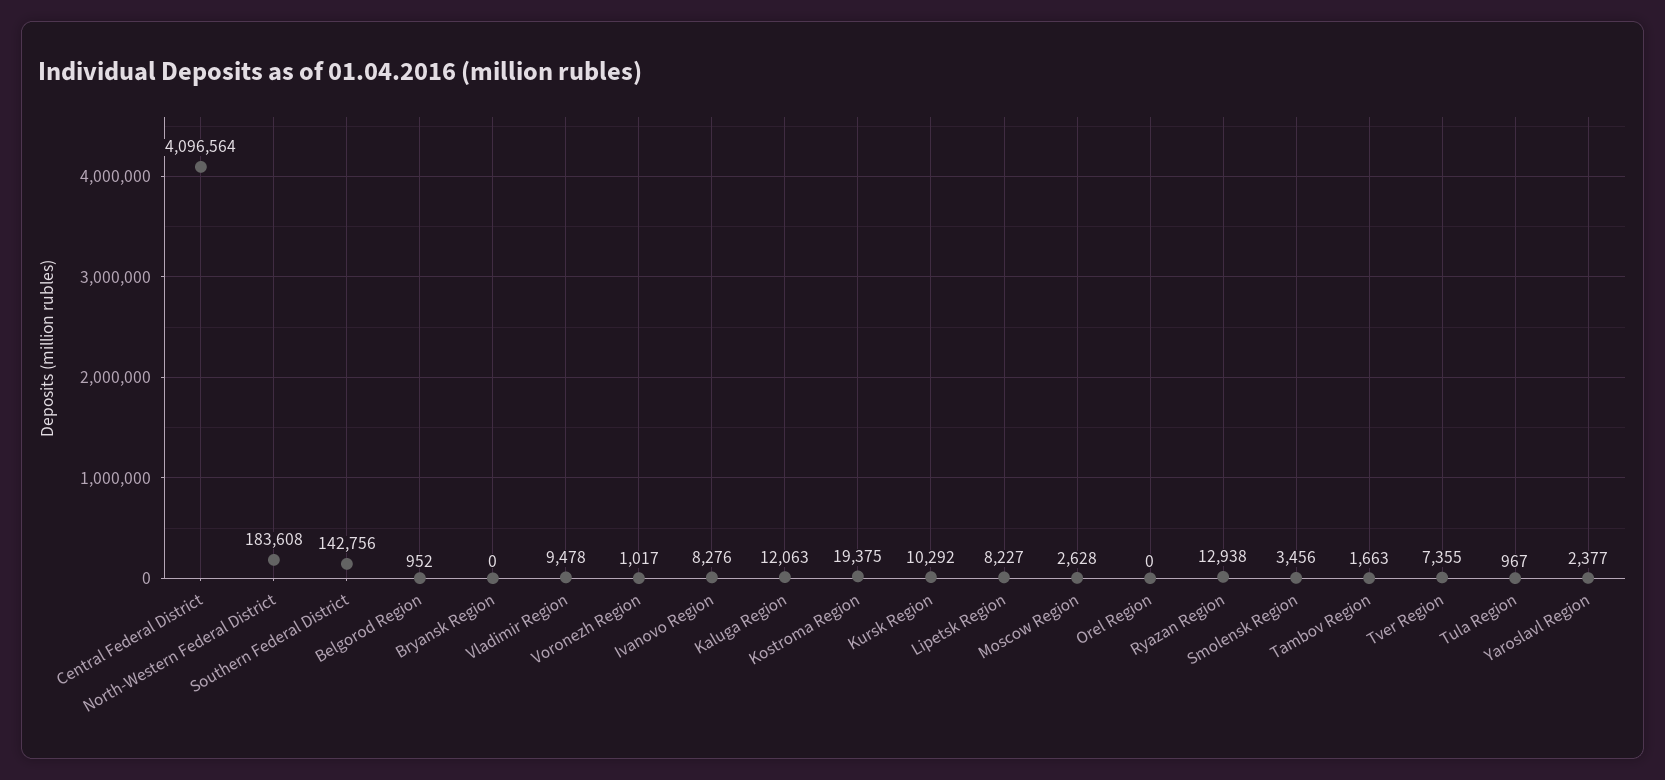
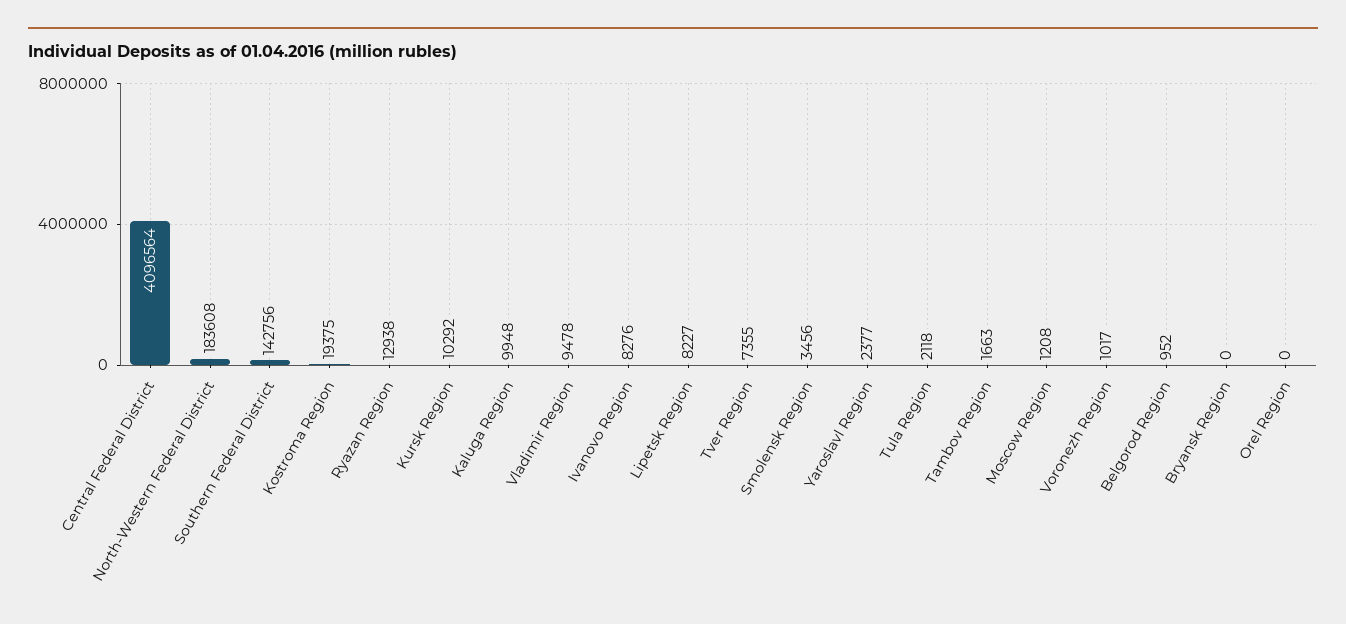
Kaluga Region: 12063 -> 9948
Moscow Region: 2628 -> 1208
Tula Region: 967 -> 2118

